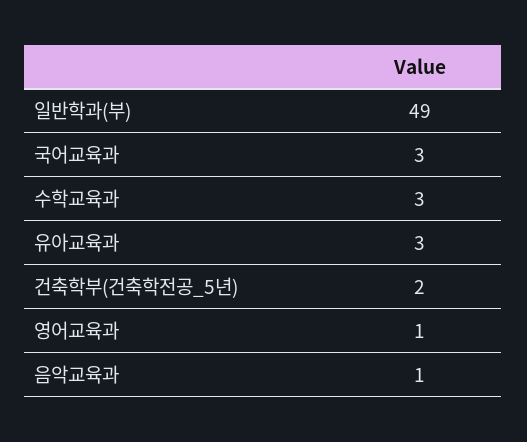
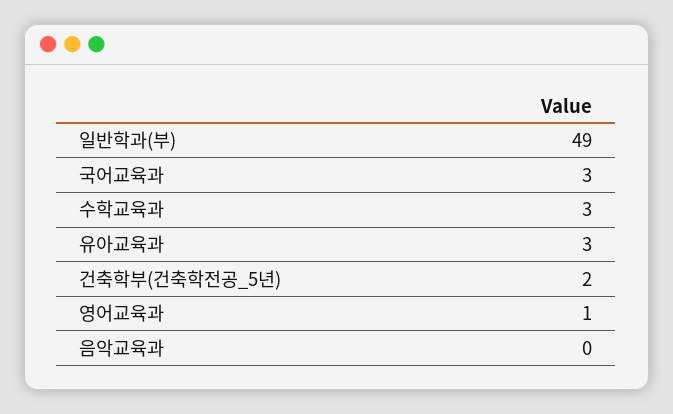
음악교육과: 1 -> 0

